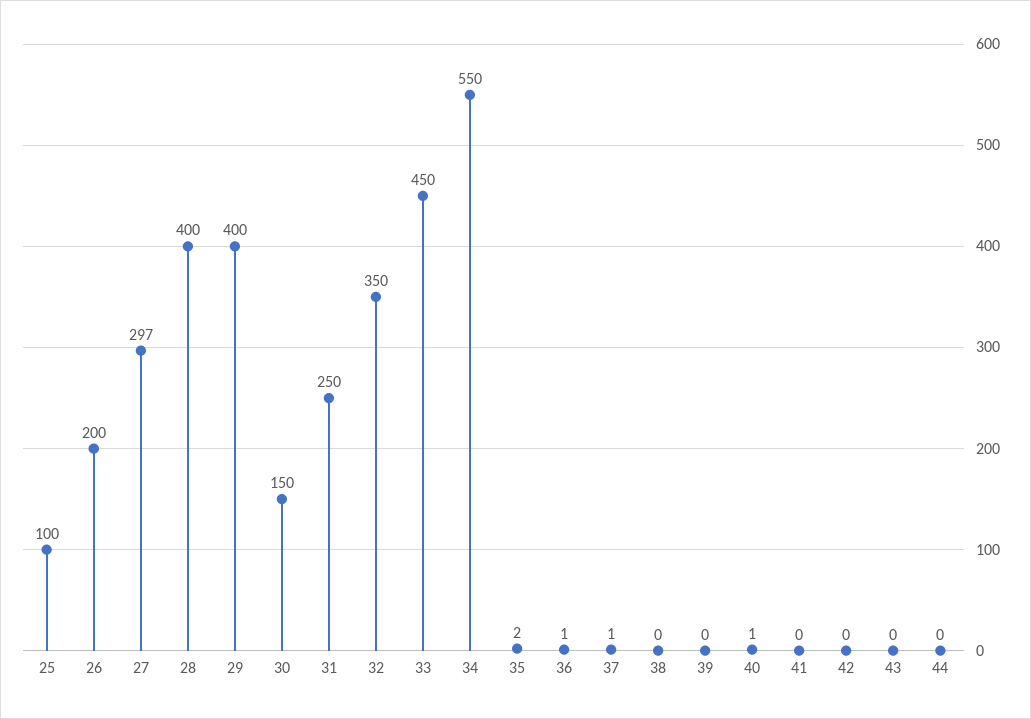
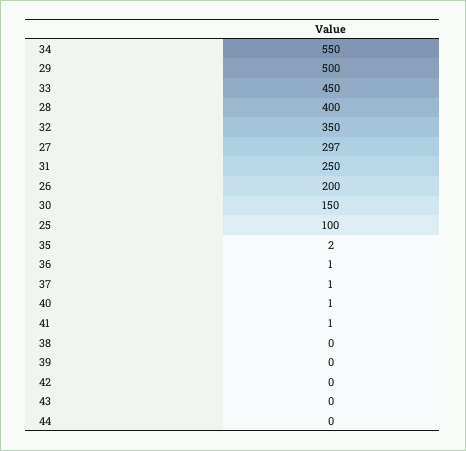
29: 400 -> 500
41: 0 -> 1

